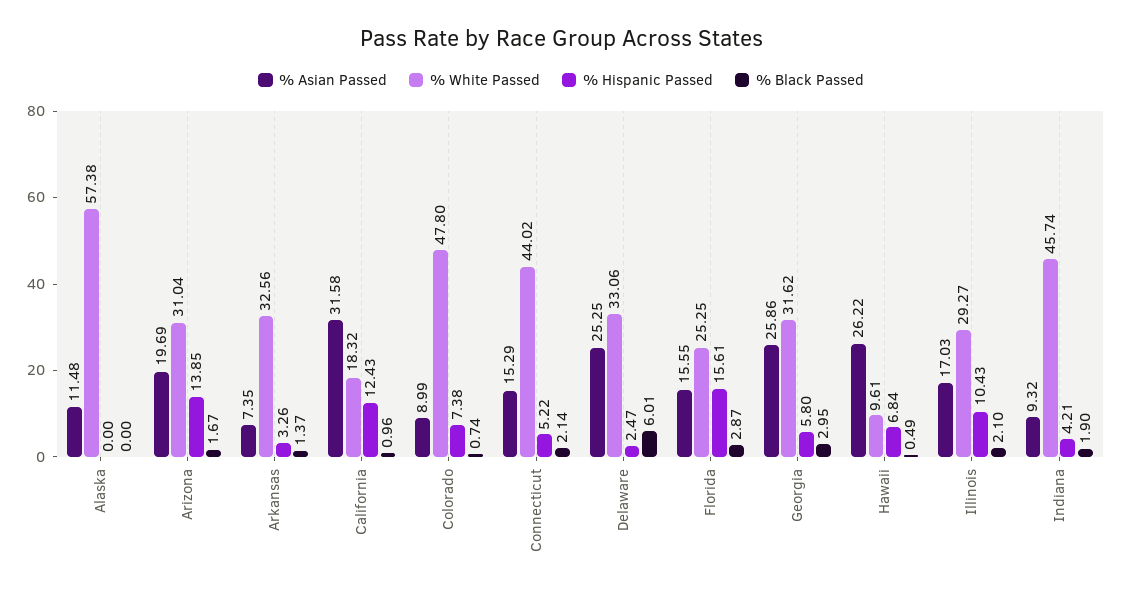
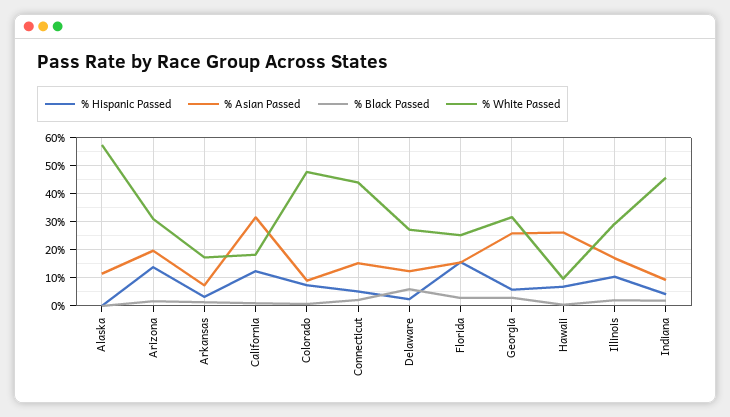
% White Passed, Arkansas: 32.56 -> 17.5
% Asian Passed, Delaware: 25.25 -> 12.5
% White Passed, Delaware: 33.06 -> 27.5

